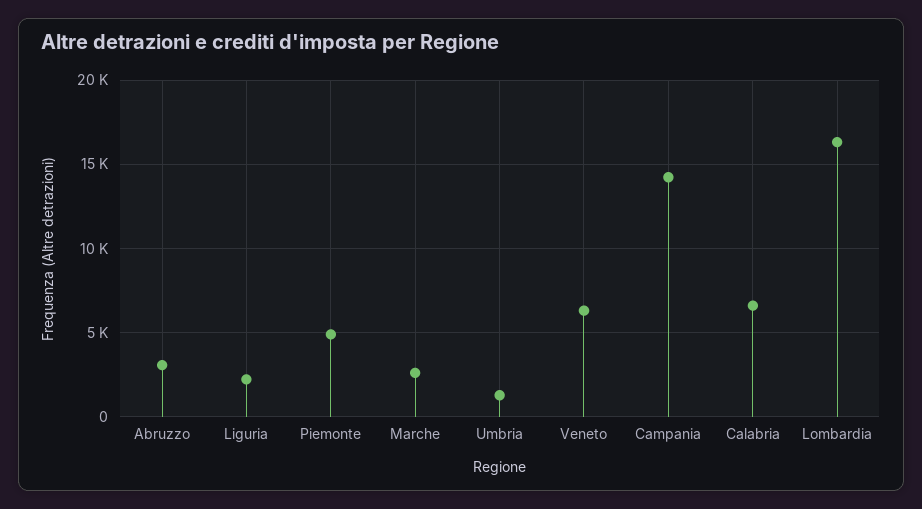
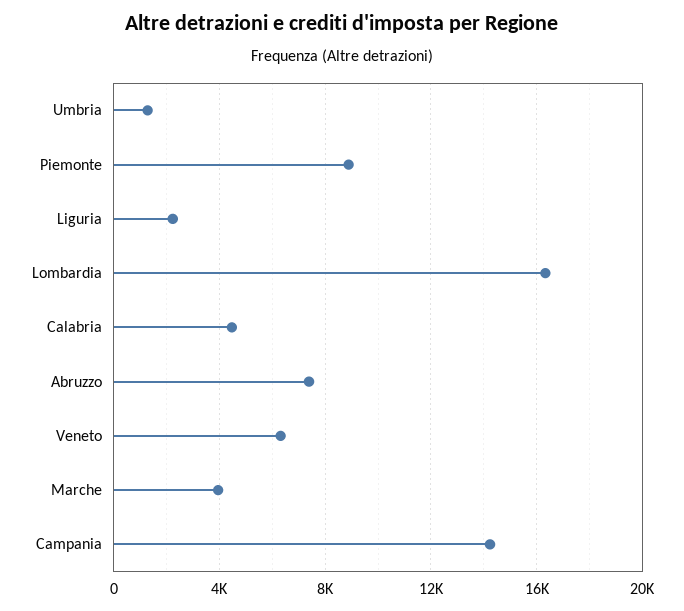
Abruzzo: 3000 -> 7500
Piemonte: 5000 -> 9000
Marche: 2500 -> 4000
Calabria: 6500 -> 4500

